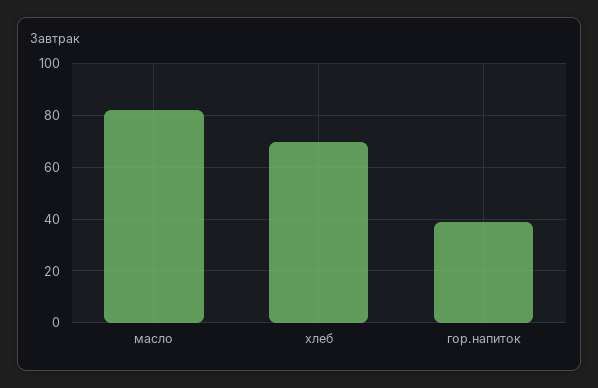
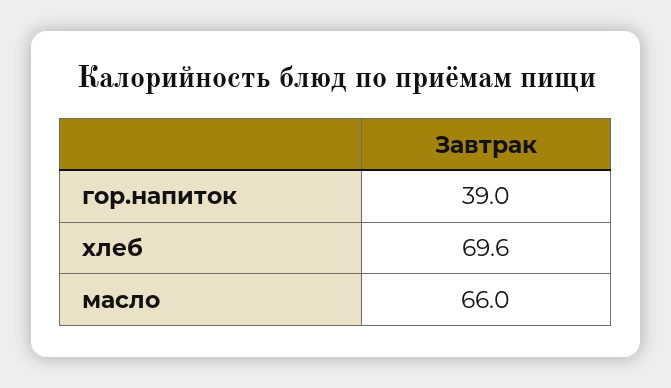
масло: 82.5 -> 66

